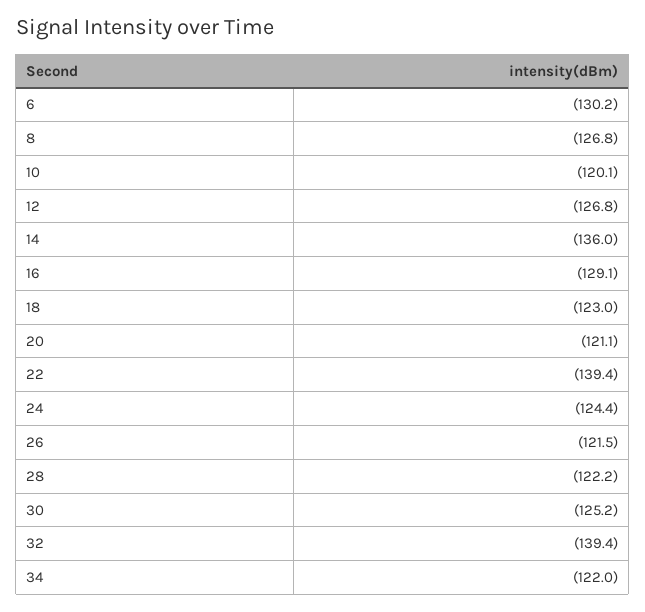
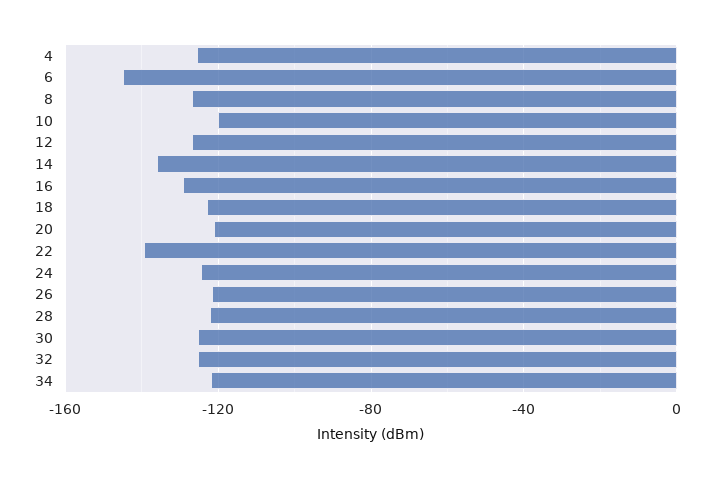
6: -130.2 -> -145
32: -139.4 -> -125
4: none -> -125

